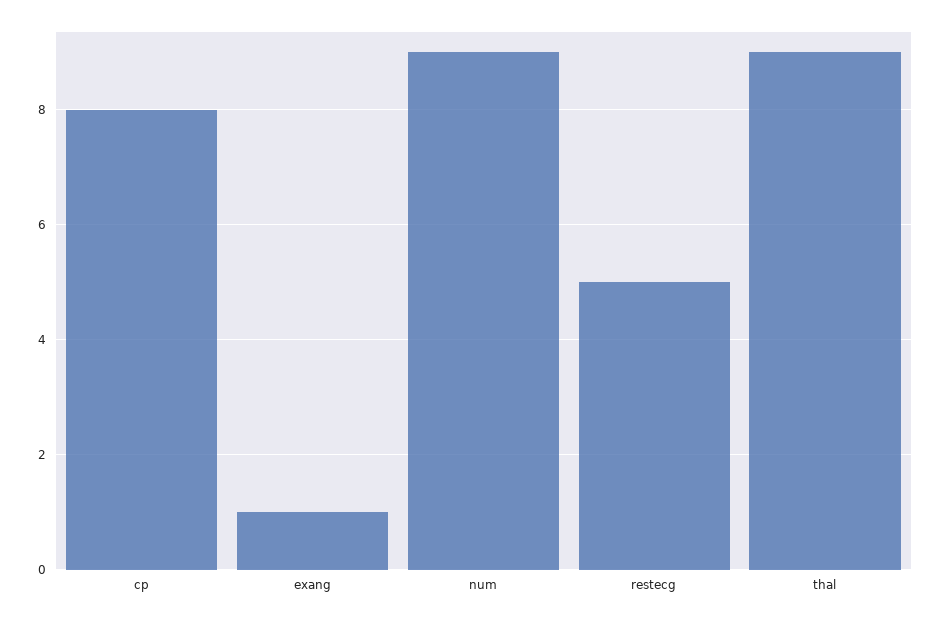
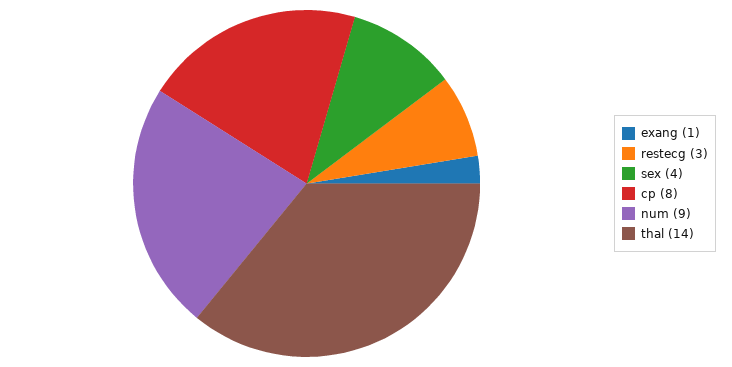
restecg: 5 -> 3
thal: 9 -> 14
sex: none -> 4

